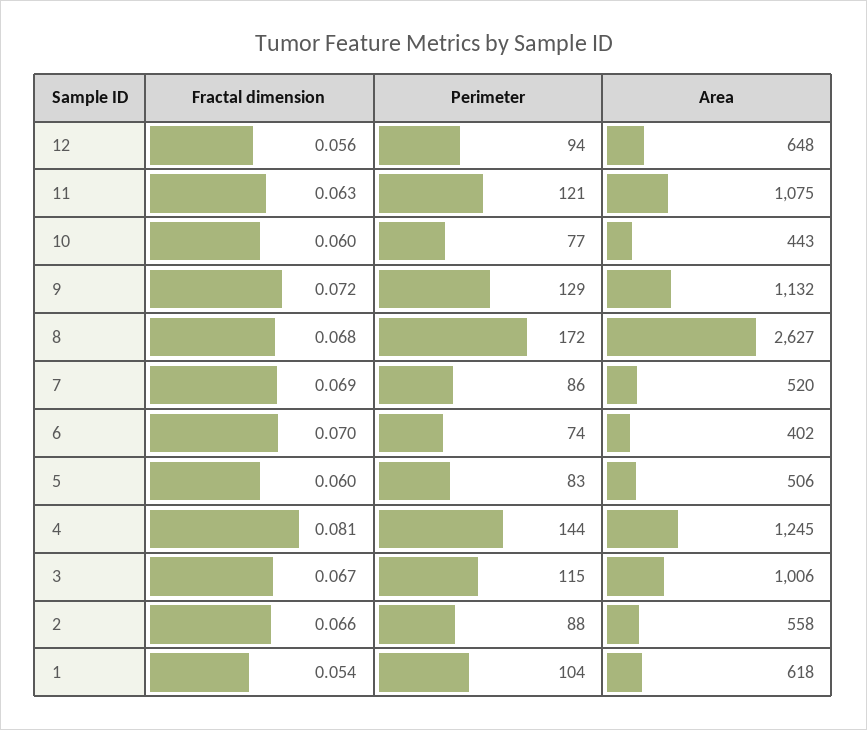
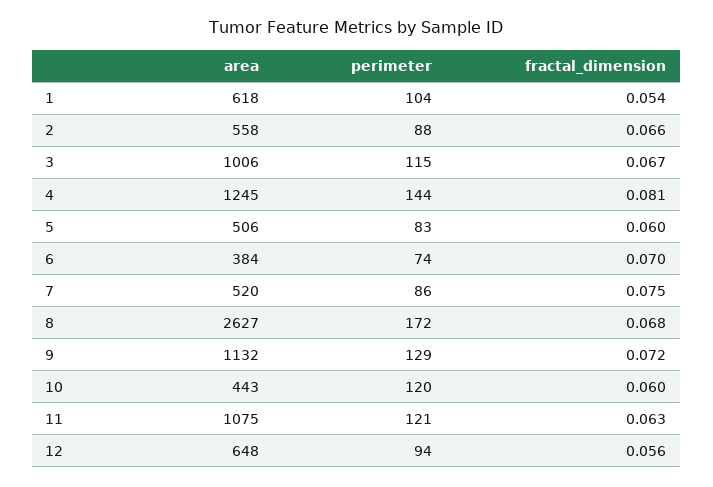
Perimeter, 10: 77 -> 120
Fractal dimension, 7: 0.069 -> 0.075
Area, 6: 402 -> 384

